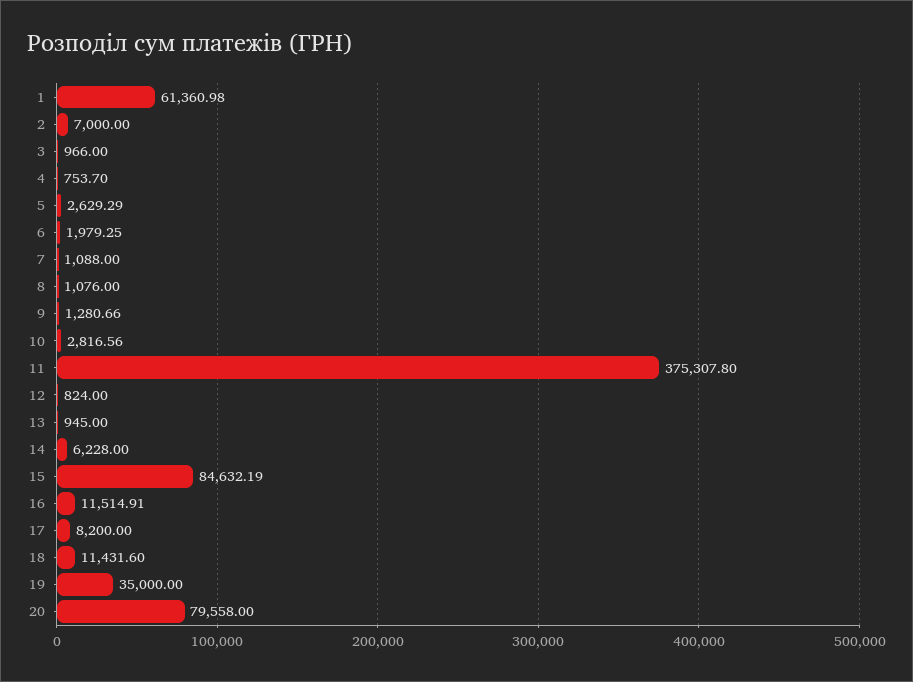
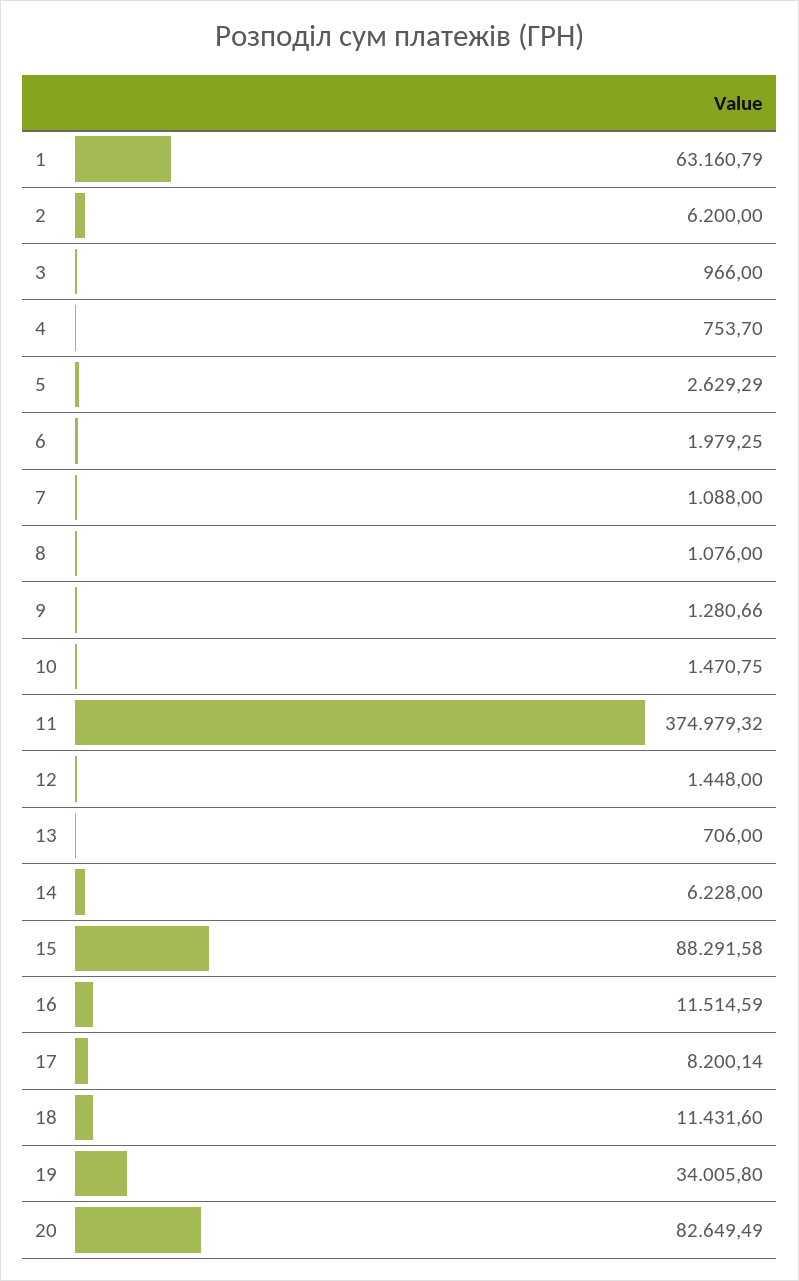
1: 61360.98 -> 63160.79
2: 7000 -> 6200
10: 2816.56 -> 1470.75
11: 375307.8 -> 374979.32
12: 824 -> 1448
13: 945 -> 706
15: 84632.19 -> 88291.58
16: 11514.91 -> 11514.59
17: 8200 -> 8200.14
19: 35000 -> 34005.8
20: 79558 -> 82649.49

